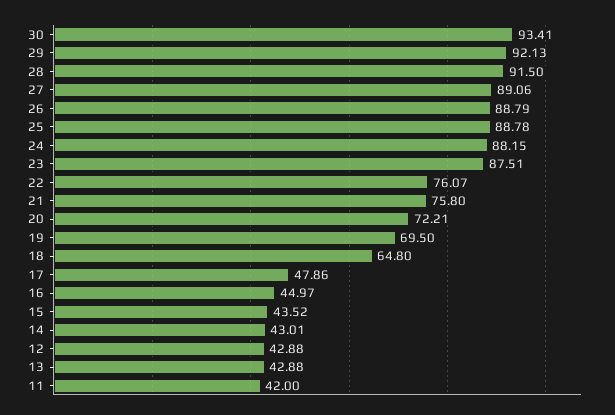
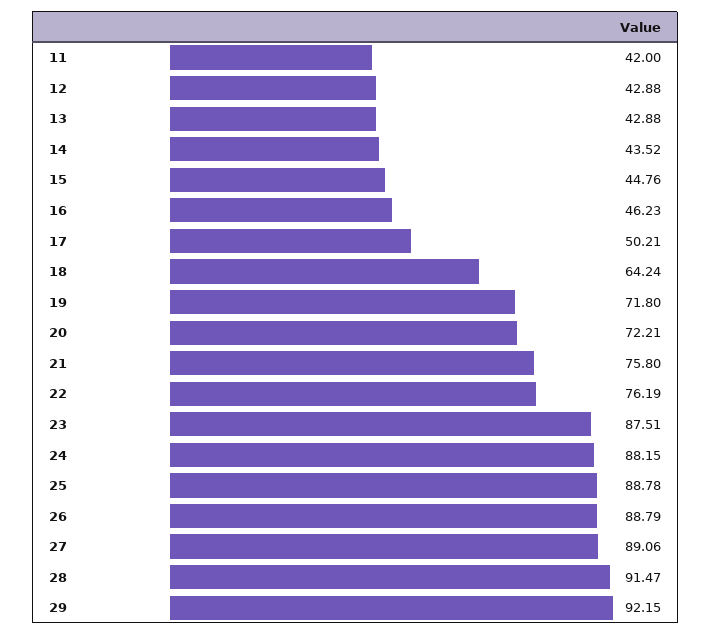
30: 93.41 -> none
29: 92.13 -> 92.15
28: 91.5 -> 91.47
22: 76.07 -> 76.19
19: 69.5 -> 71.8
18: 64.8 -> 64.24
17: 47.86 -> 50.21
16: 44.97 -> 46.23
15: 43.52 -> 44.76
14: 43.01 -> 43.52

